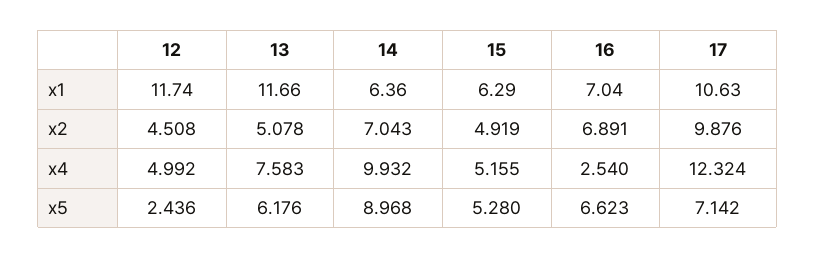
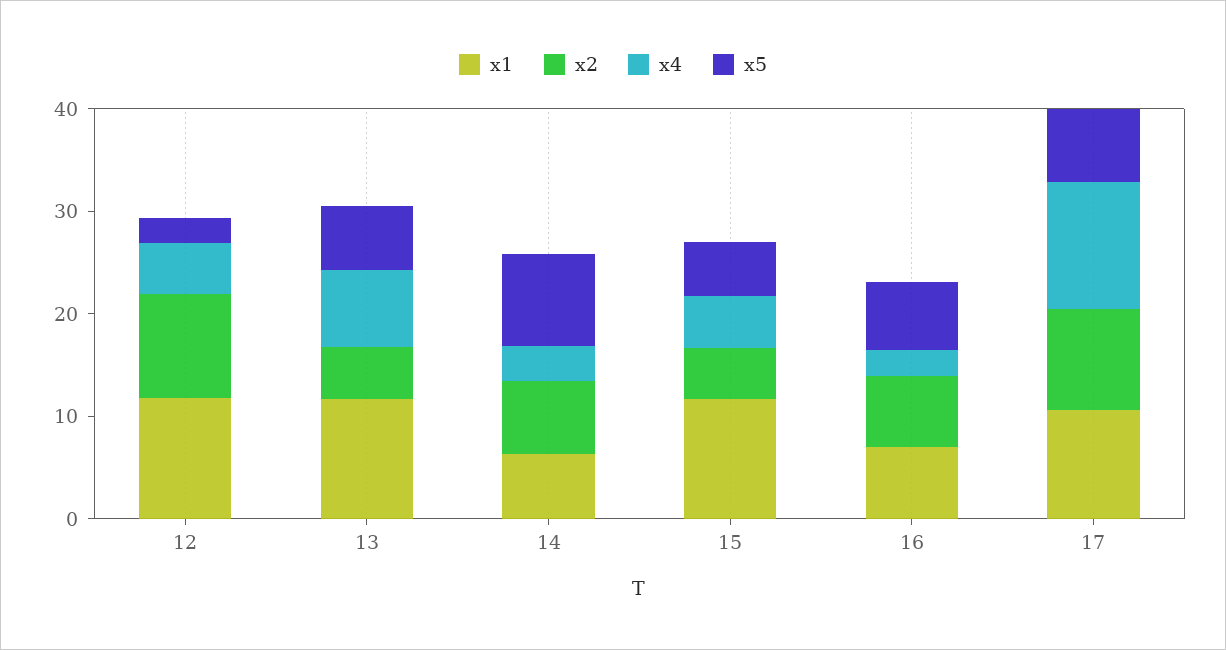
x1, 15: 6.29 -> 12
x2, 12: 4.508 -> 10
x4, 14: 9.932 -> 4

